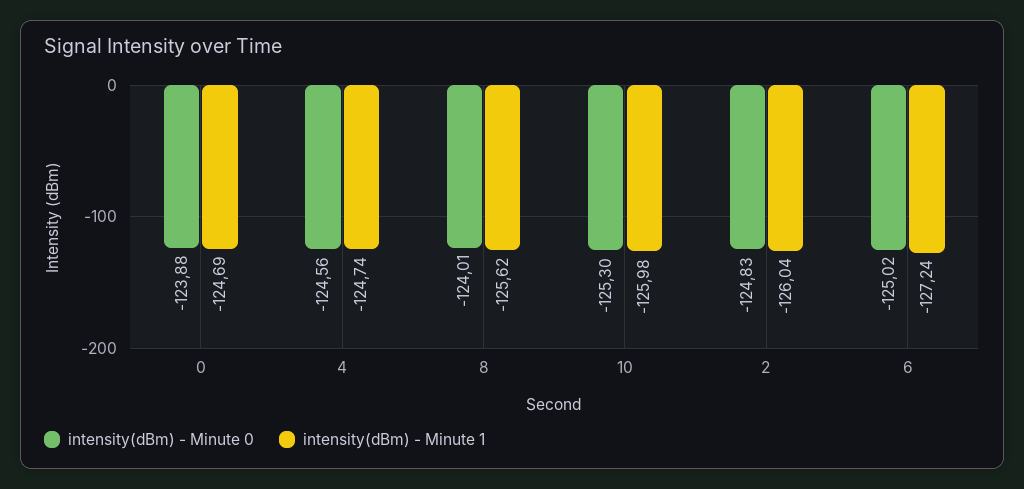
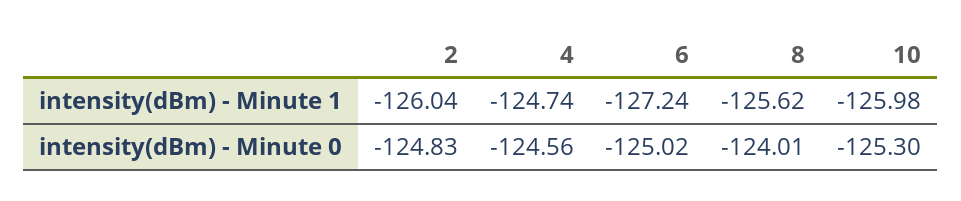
intensity(dBm) - Minute 0, 0: -123.88 -> none
intensity(dBm) - Minute 1, 0: -124.69 -> none

